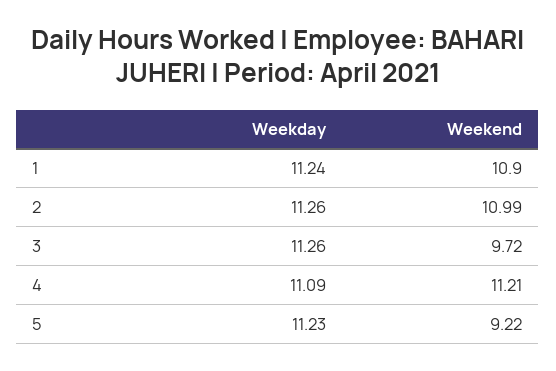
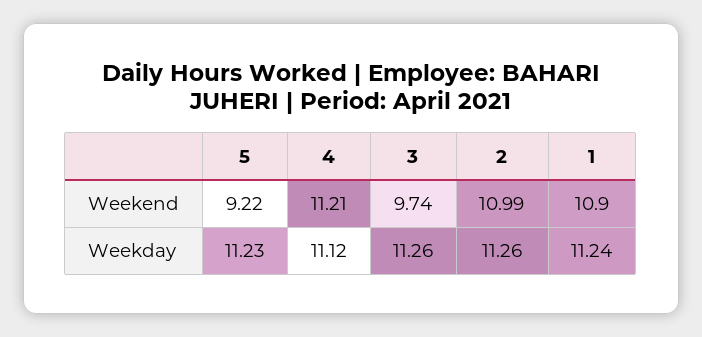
Weekend, 3: 9.72 -> 9.74
Weekday, 4: 11.09 -> 11.12

